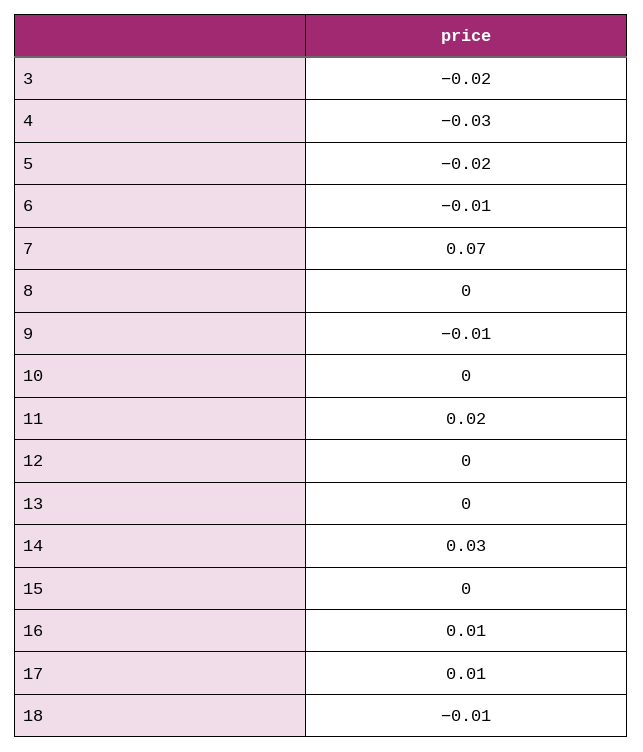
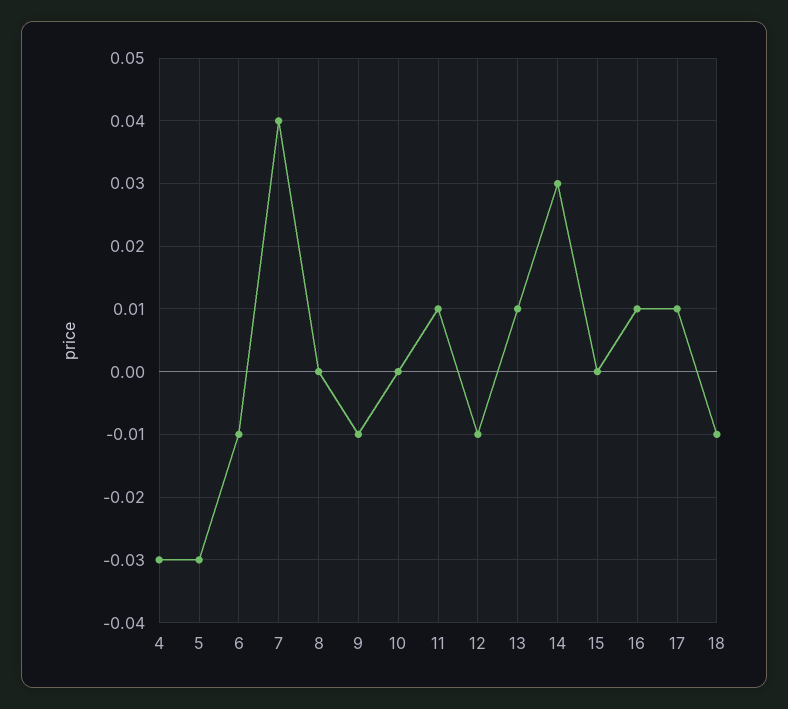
3: -0.02 -> none
5: -0.02 -> -0.03
7: 0.07 -> 0.04
11: 0.02 -> 0.01
12: 0 -> -0.01
13: 0 -> 0.01

